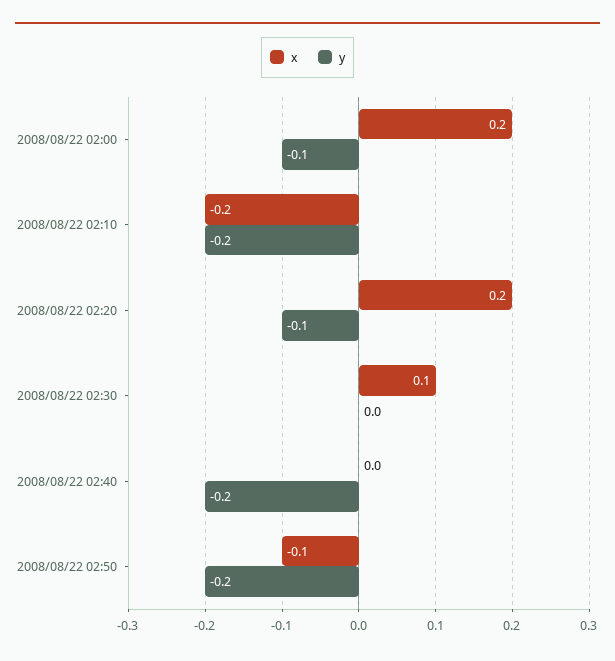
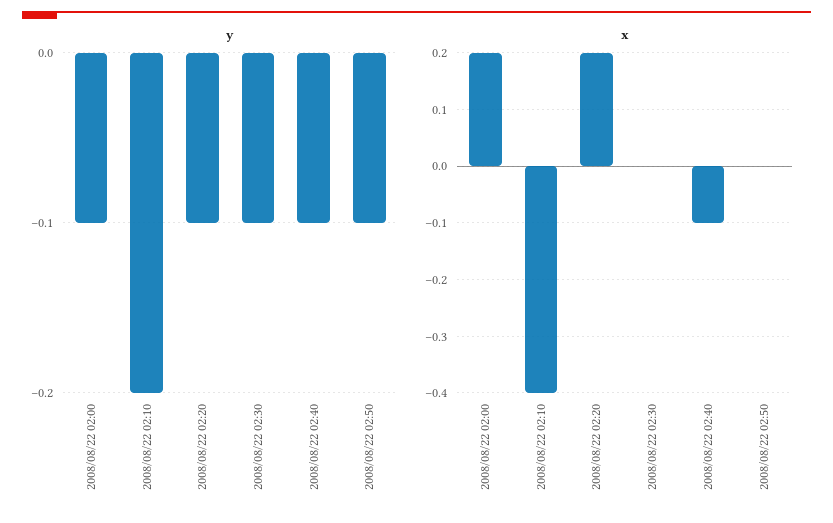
x, 2008/08/22 02:10: -0.2 -> -0.4
x, 2008/08/22 02:30: 0.1 -> 0
y, 2008/08/22 02:30: 0 -> -0.1
x, 2008/08/22 02:40: 0 -> -0.1
y, 2008/08/22 02:40: -0.2 -> -0.1
x, 2008/08/22 02:50: -0.1 -> 0
y, 2008/08/22 02:50: -0.2 -> -0.1

